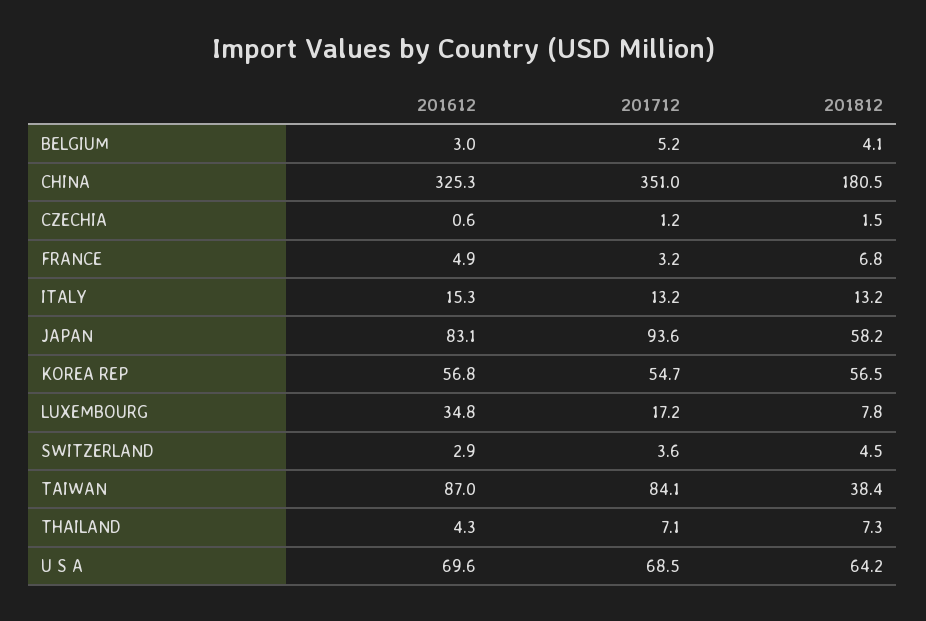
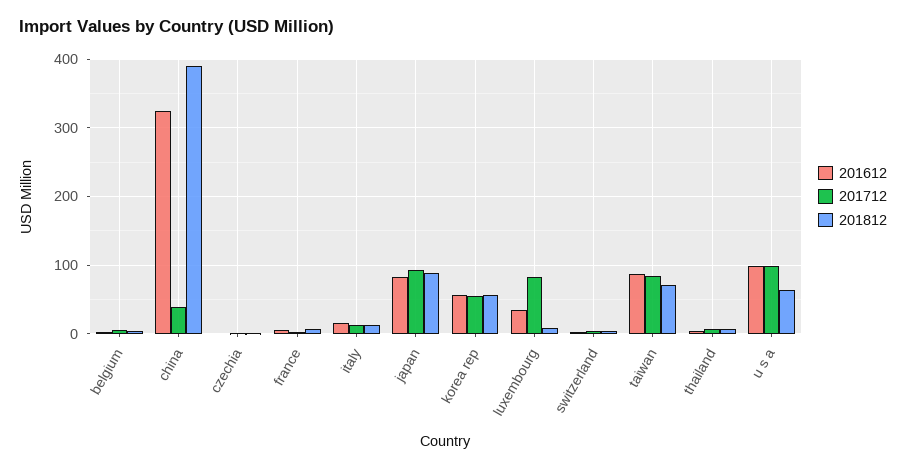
201712, CHINA: 351 -> 40
201812, CHINA: 180.5 -> 390
201812, JAPAN: 58.2 -> 90
201712, LUXEMBOURG: 17.2 -> 80
201812, TAIWAN: 38.4 -> 70
201612, U S A: 69.6 -> 100
201712, U S A: 68.5 -> 100

